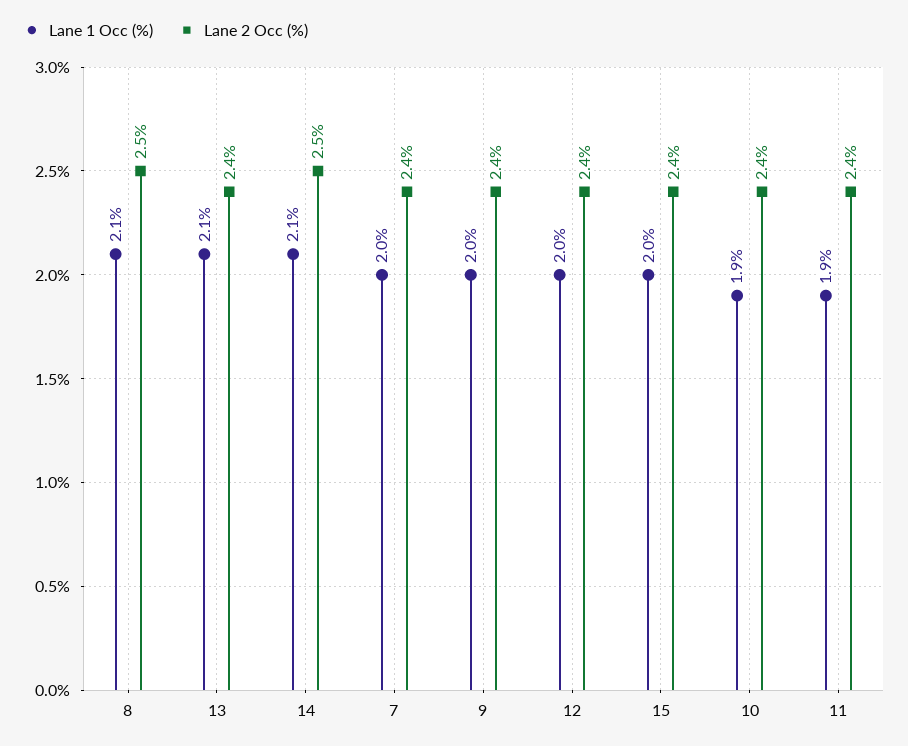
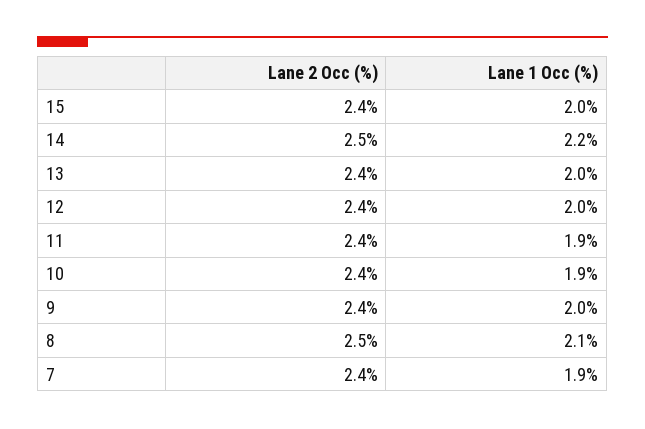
Lane 1 Occ (%), 13: 2.1 -> 2
Lane 1 Occ (%), 14: 2.1 -> 2.2
Lane 1 Occ (%), 7: 2 -> 1.9

